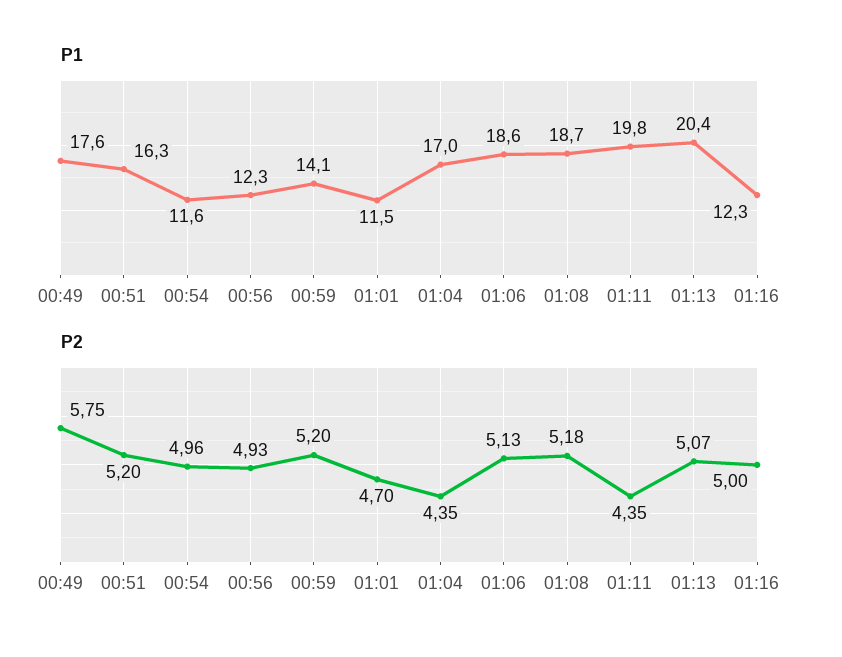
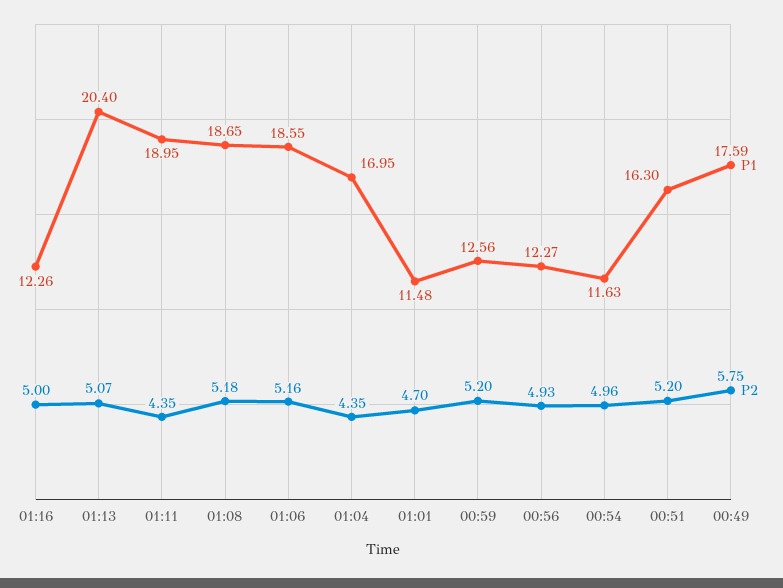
P1, 00:59: 14.1 -> 12.56
P1, 01:11: 19.8 -> 18.95
P2, 01:06: 5.13 -> 5.16

